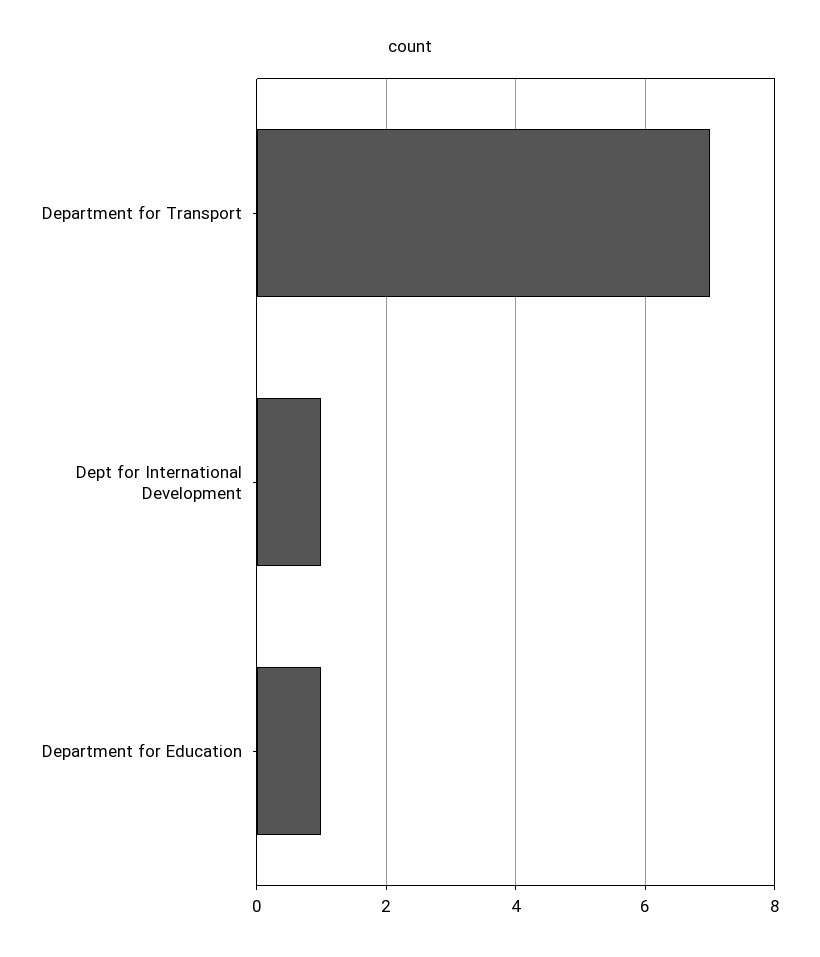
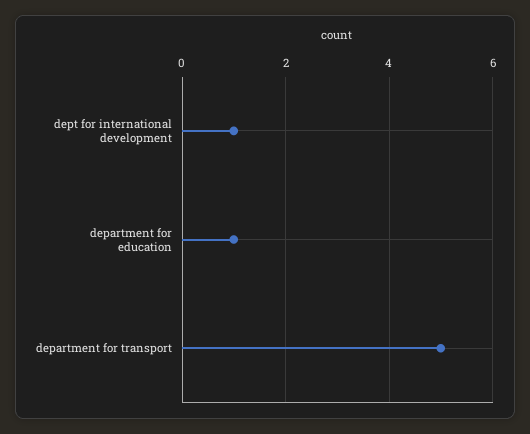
Department for Transport: 7 -> 5

